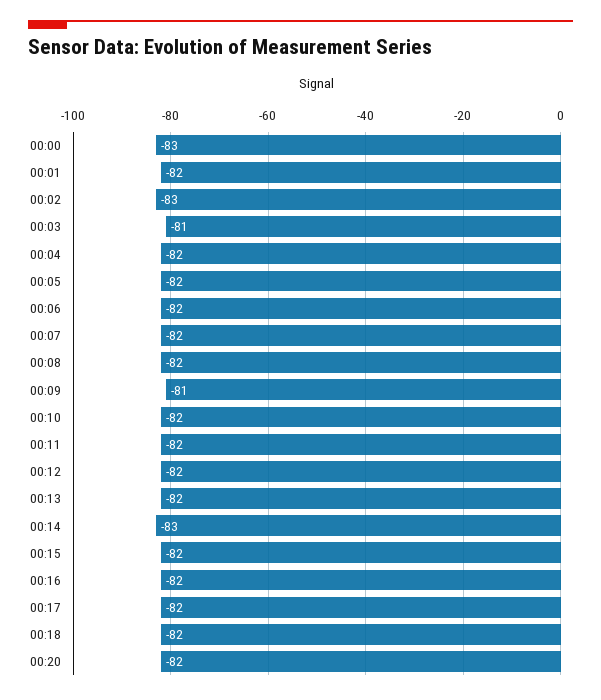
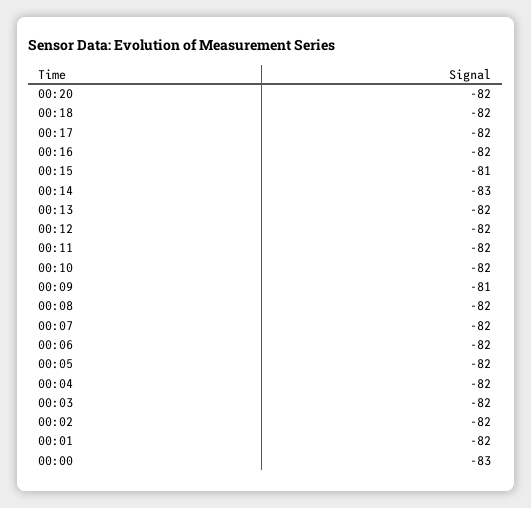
00:02: -83 -> -82
00:03: -81 -> -82
00:15: -82 -> -81

